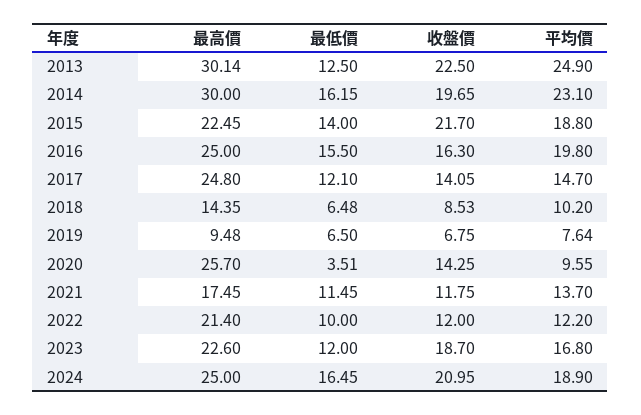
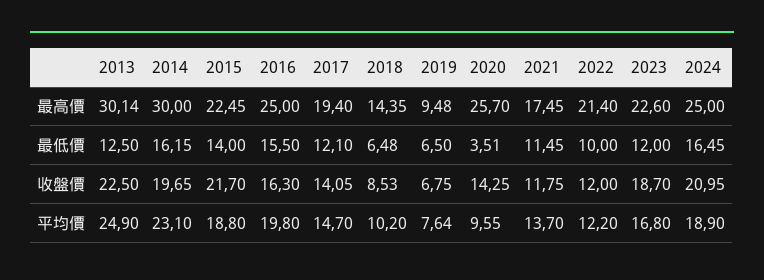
最高價, 2017: 24.8 -> 19.4

